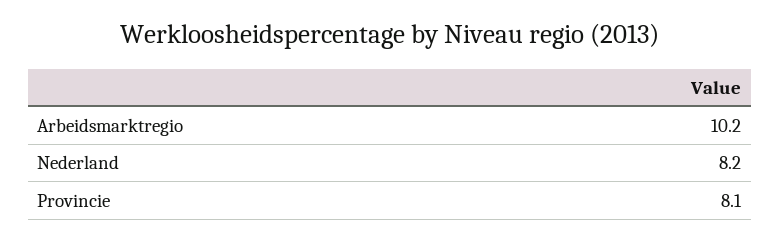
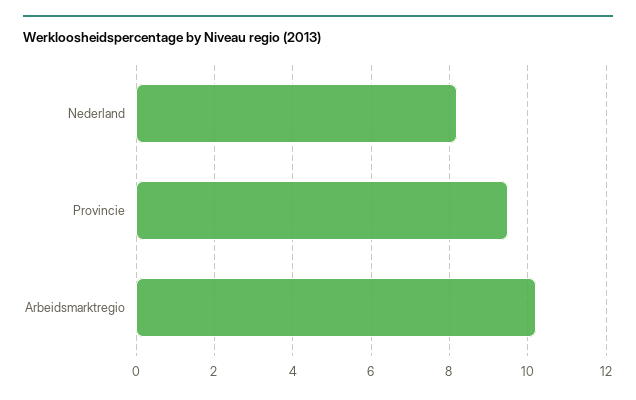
Provincie: 8.1 -> 9.5

